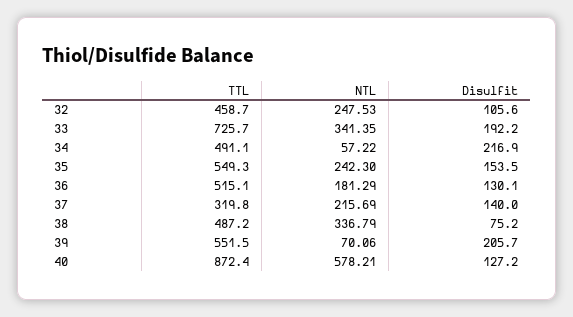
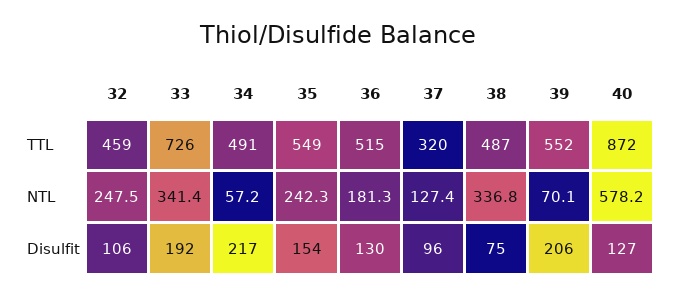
NTL, 37: 215.69 -> 127.4
Disulfit, 37: 140 -> 96

